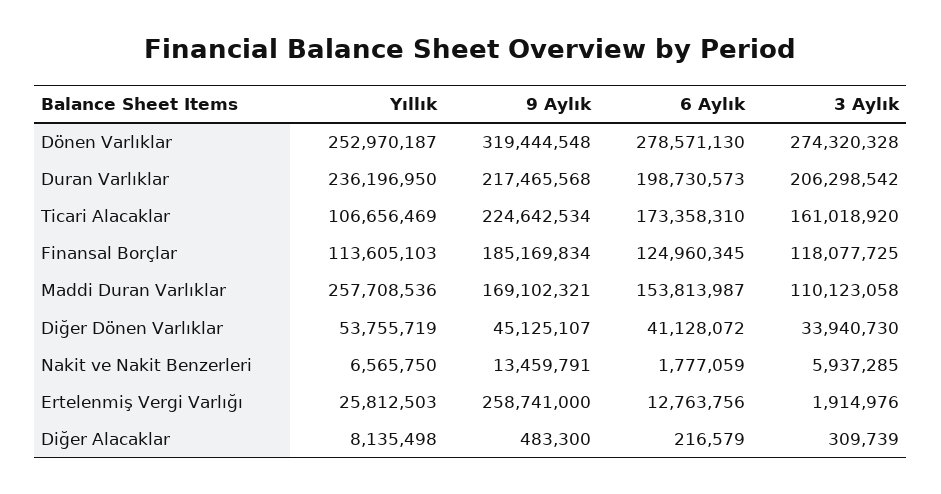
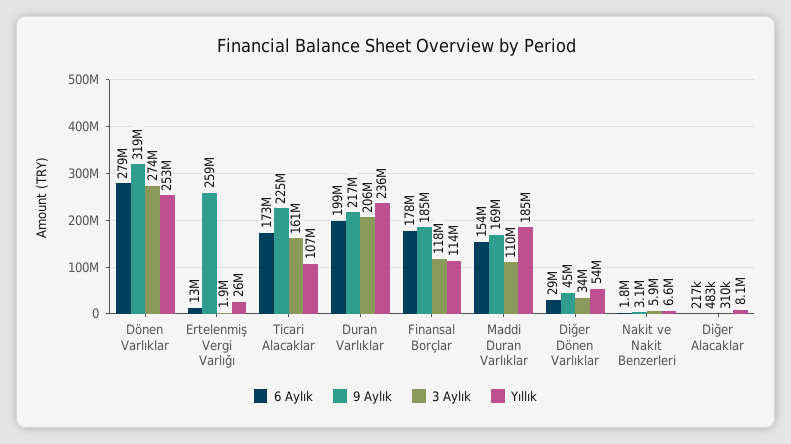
6 Aylık, Finansal Borçlar: 124960345 -> 178000000
Yıllık, Maddi Duran Varlıklar: 257708536 -> 185000000
6 Aylık, Diğer Dönen Varlıklar: 41128072 -> 29000000
9 Aylık, Nakit ve Nakit Benzerleri: 13459791 -> 3100000

